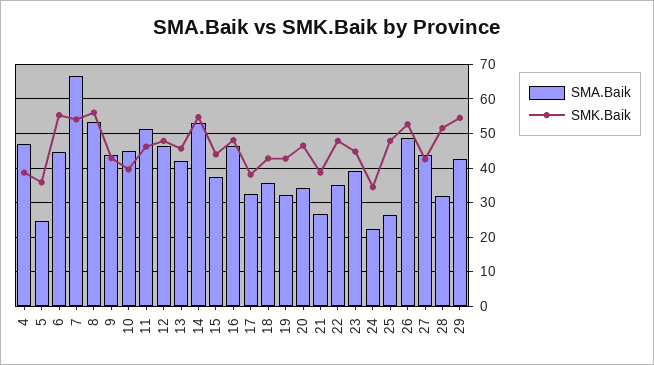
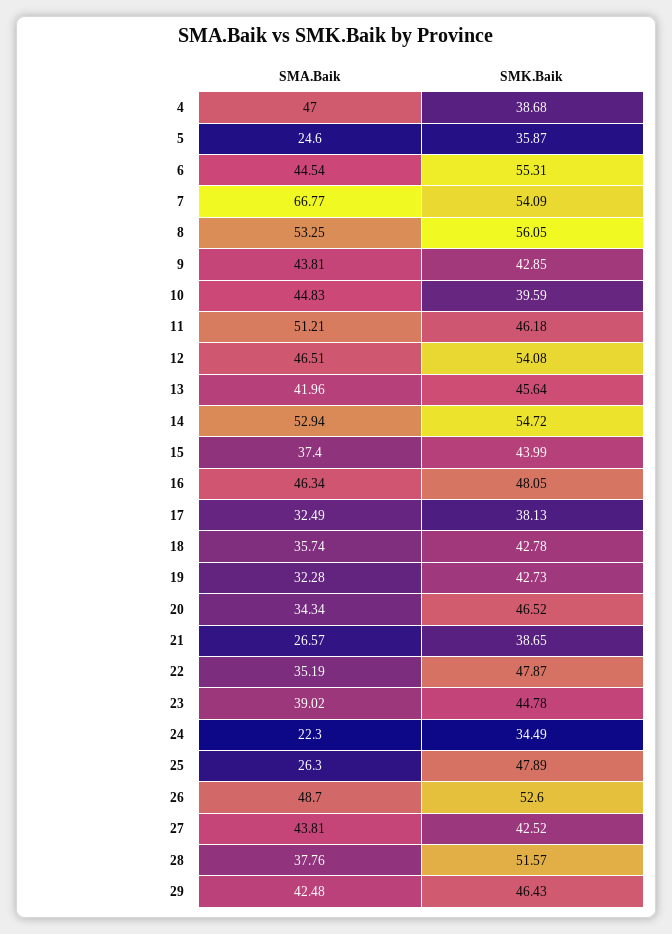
SMK.Baik, 12: 48 -> 54.08
SMA.Baik, 28: 32 -> 37.76
SMK.Baik, 29: 54 -> 46.43

